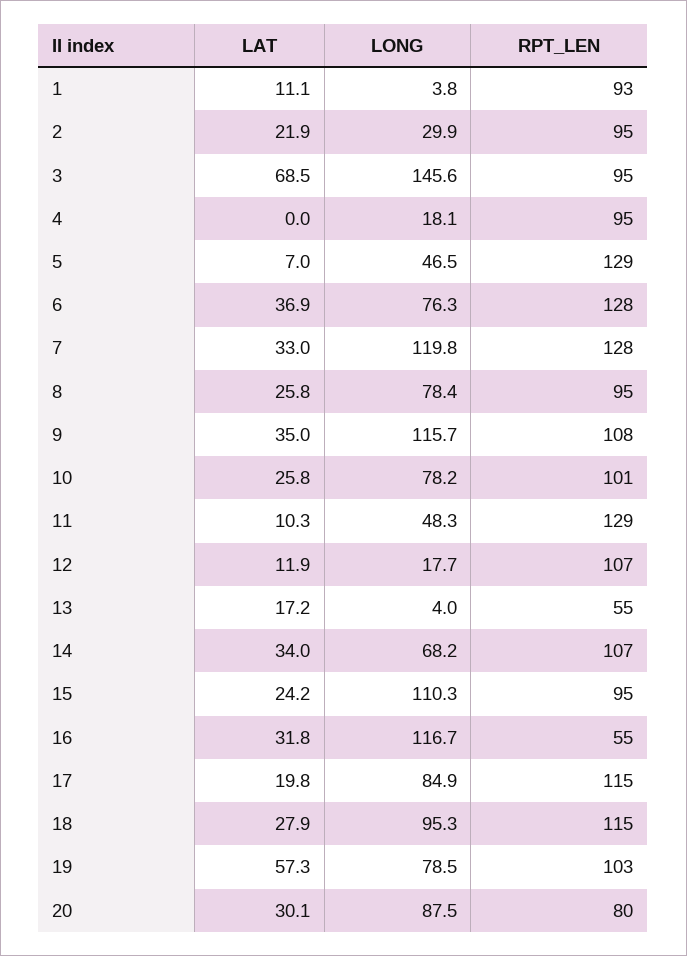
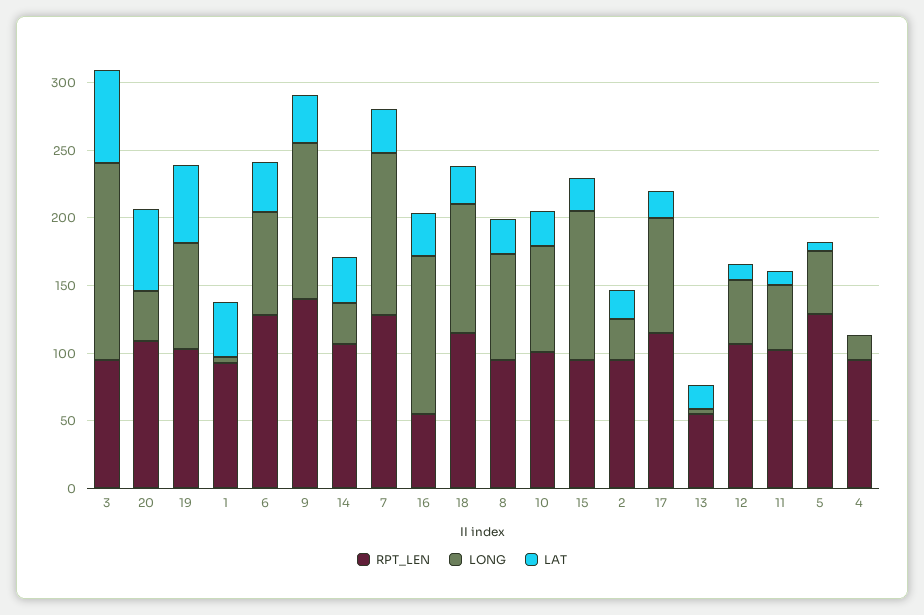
LAT, 1: 11.1 -> 40
RPT_LEN, 9: 108 -> 140
RPT_LEN, 11: 129 -> 100
LONG, 12: 17.7 -> 50
LONG, 14: 68.2 -> 30
LAT, 20: 30.1 -> 60
LONG, 20: 87.5 -> 40
RPT_LEN, 20: 80 -> 110

